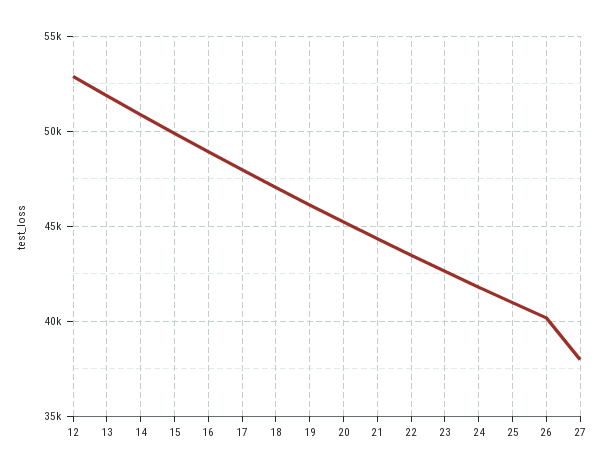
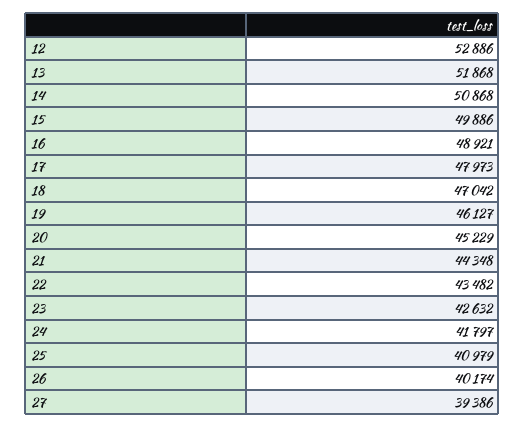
27: 38000 -> 39386

